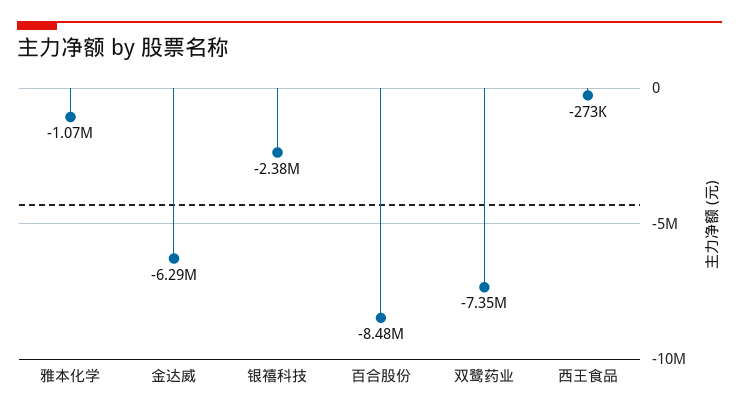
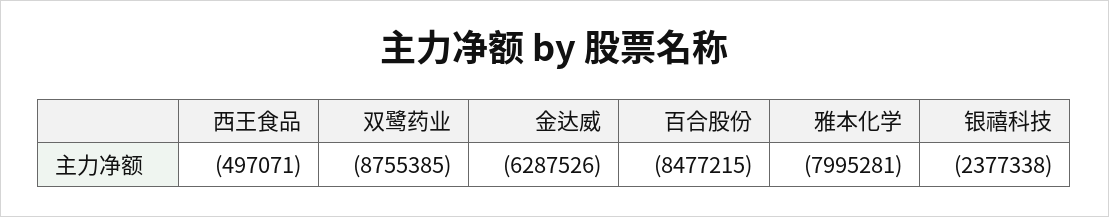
雅本化学: -1070000 -> -7995281
双鹭药业: -7350000 -> -8755385
西王食品: -273000 -> -497071

